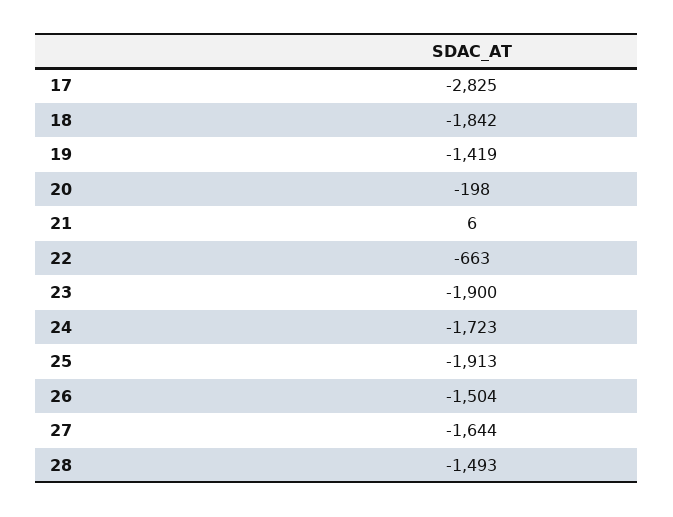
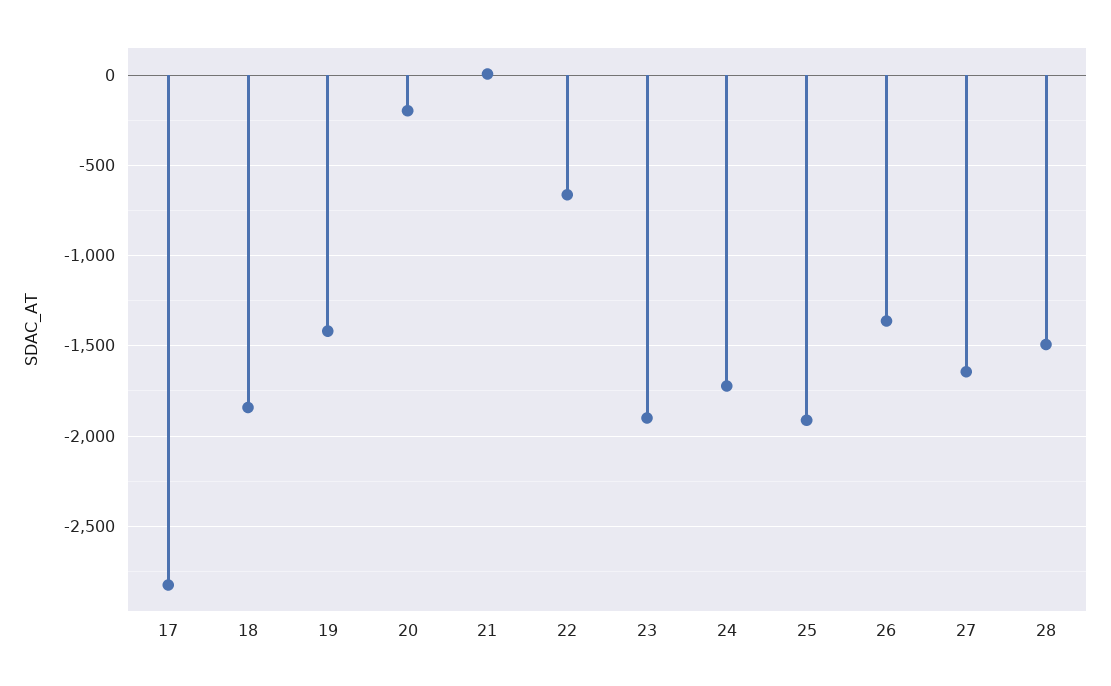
26: -1504 -> -1350

